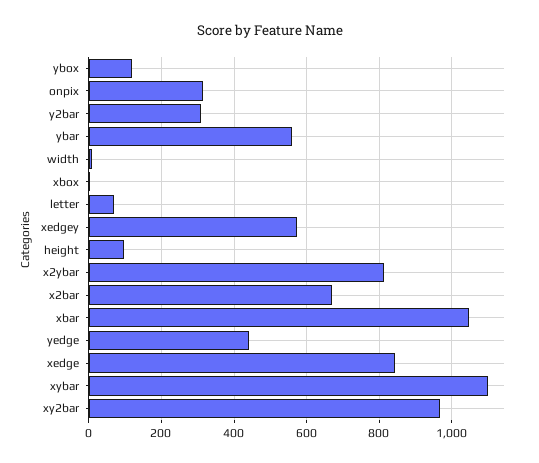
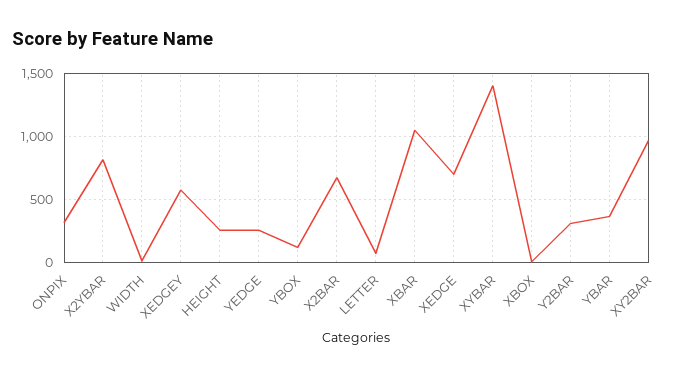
ybar: 560 -> 350
height: 100 -> 250
yedge: 440 -> 250
xedge: 840 -> 700
xybar: 1100 -> 1400

